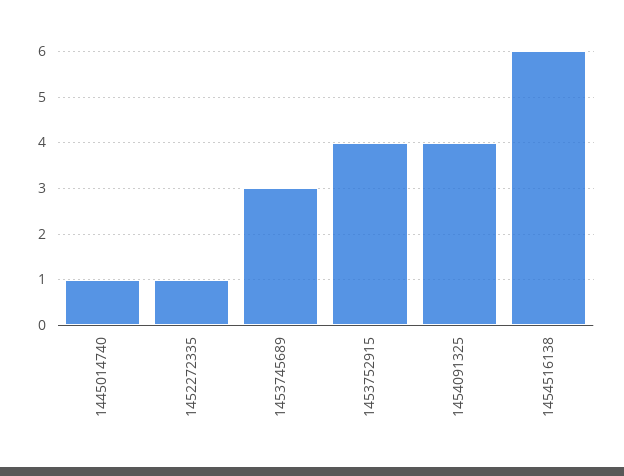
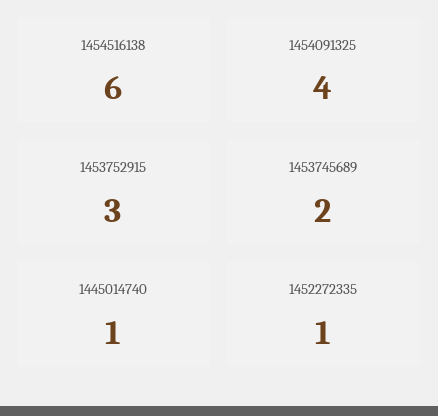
1453745689: 3 -> 2
1453752915: 4 -> 3

